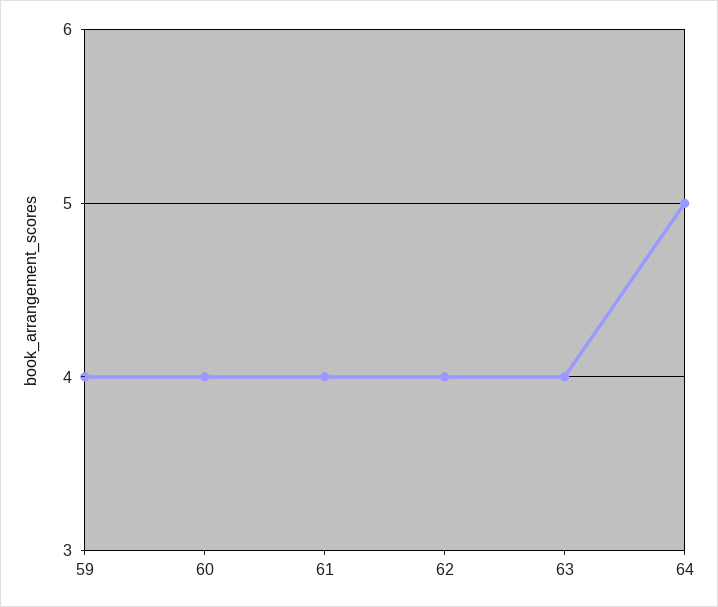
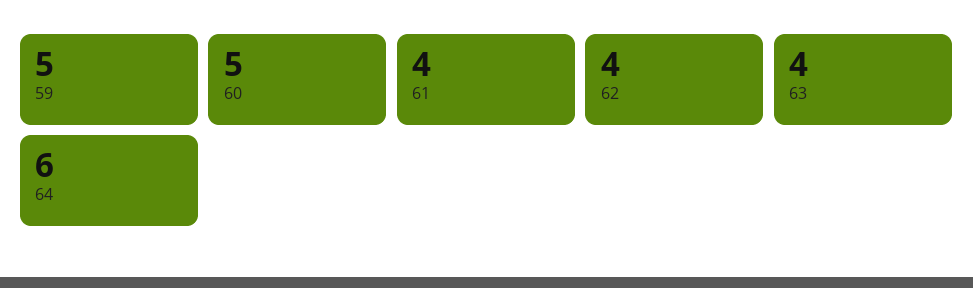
59: 4 -> 5
60: 4 -> 5
64: 5 -> 6

